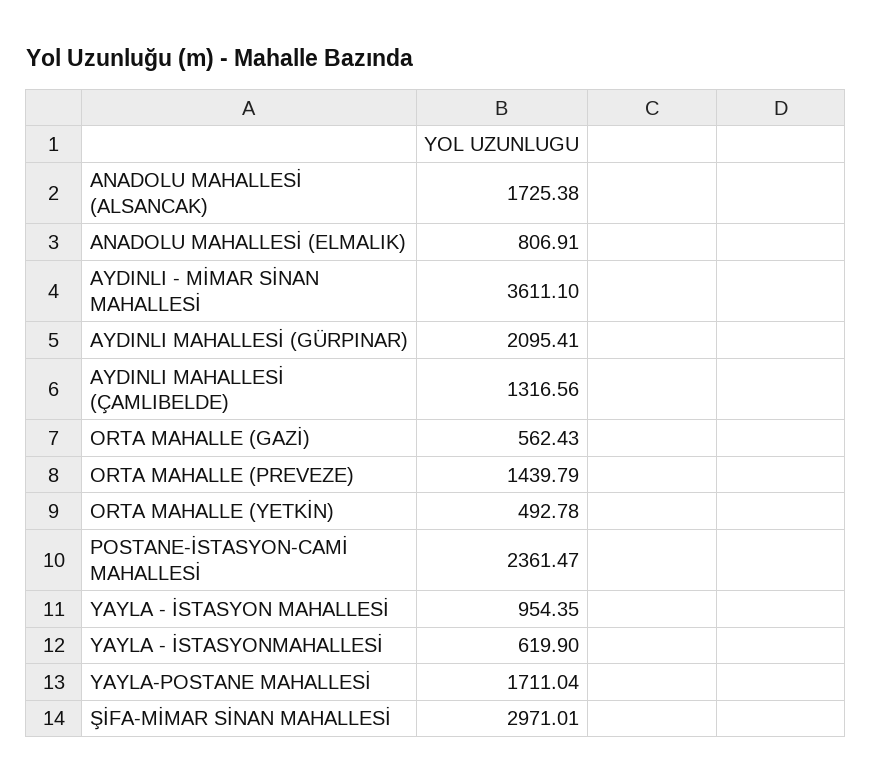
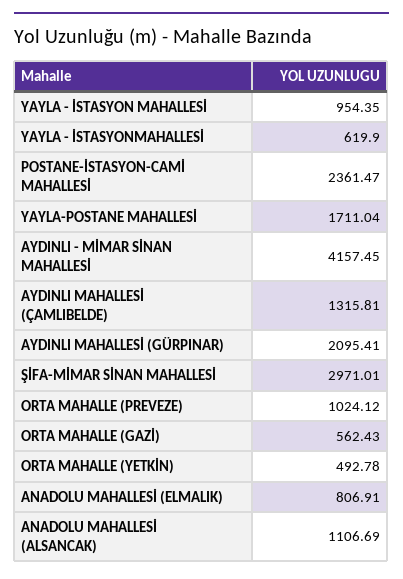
ANADOLU MAHALLESİ (ALSANCAK): 1725.38 -> 1106.69
AYDINLI - MİMAR SİNAN MAHALLESİ: 3611.1 -> 4157.45
AYDINLI MAHALLESİ (ÇAMLIBELDE): 1316.56 -> 1315.81
ORTA MAHALLE (PREVEZE): 1439.79 -> 1024.12

